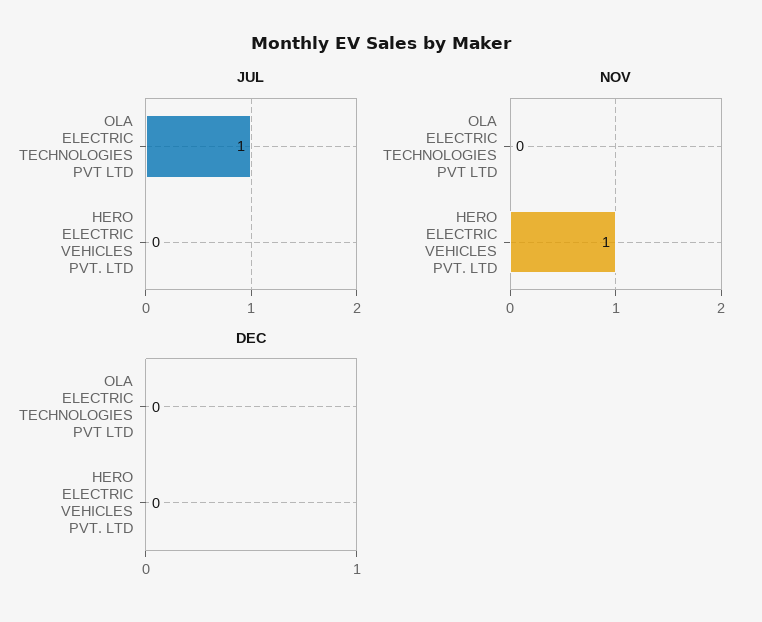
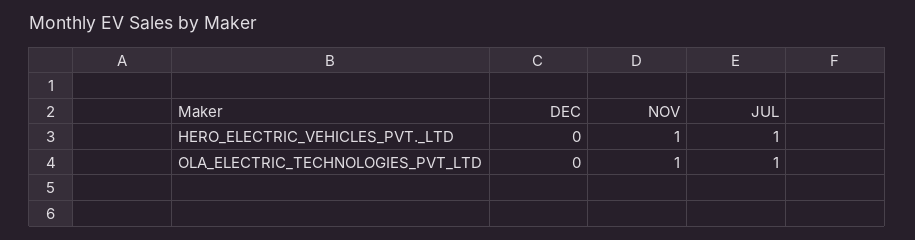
JUL, HERO ELECTRIC VEHICLES PVT. LTD: 0 -> 1
NOV, OLA ELECTRIC TECHNOLOGIES PVT LTD: 0 -> 1

